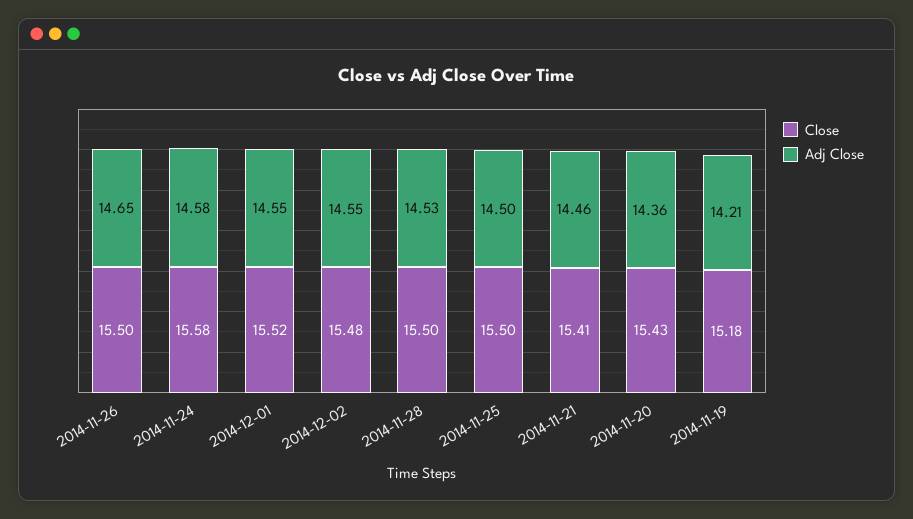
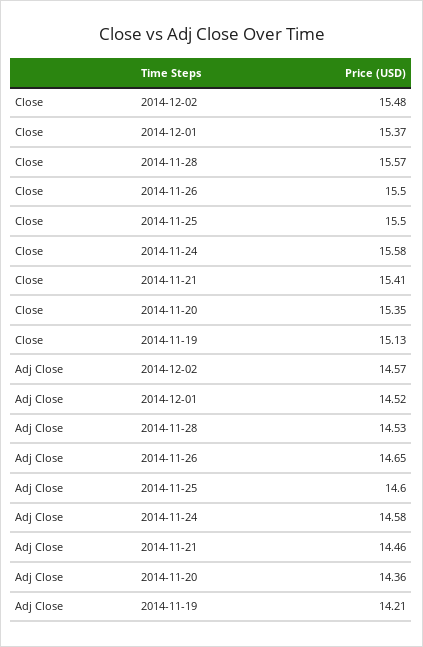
Close, 2014-12-01: 15.52 -> 15.37
Adj Close, 2014-12-01: 14.55 -> 14.52
Adj Close, 2014-12-02: 14.55 -> 14.57
Close, 2014-11-28: 15.5 -> 15.57
Adj Close, 2014-11-25: 14.5 -> 14.6
Close, 2014-11-20: 15.43 -> 15.35
Close, 2014-11-19: 15.18 -> 15.13

